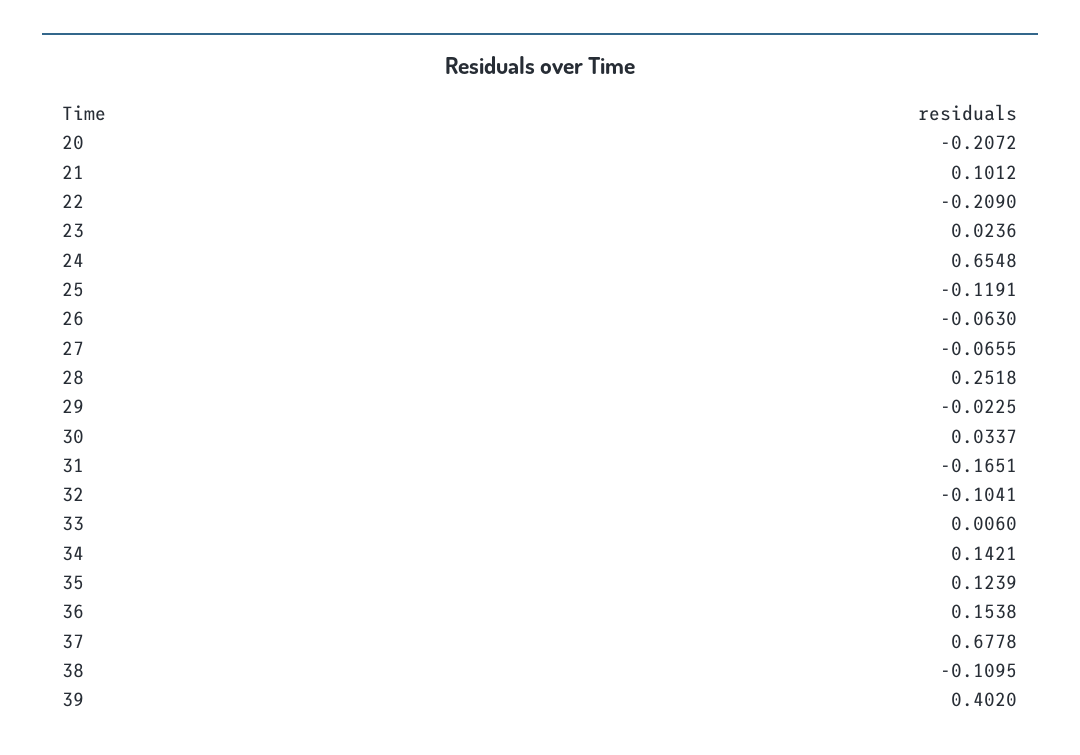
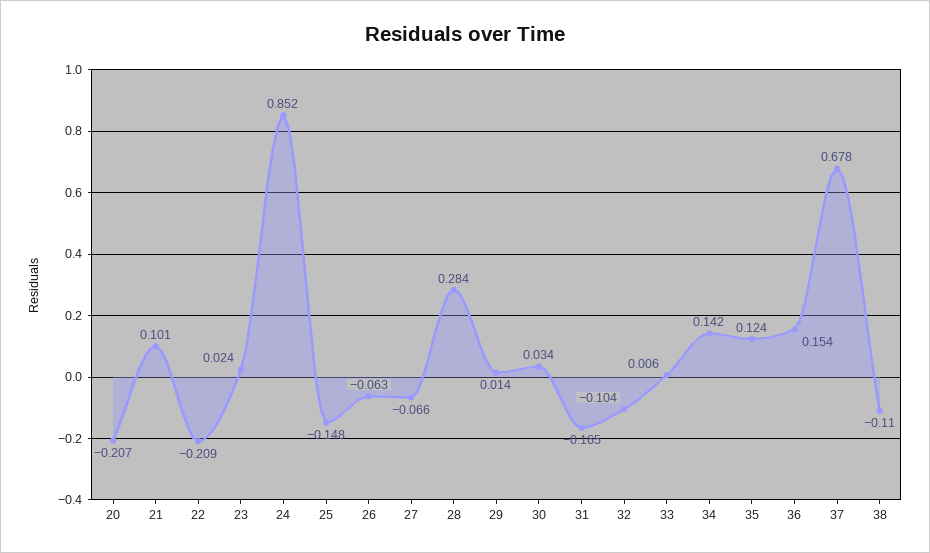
24: 0.6548 -> 0.852
25: -0.1191 -> -0.148
28: 0.2518 -> 0.284
29: -0.0225 -> 0.014
39: 0.402 -> none

